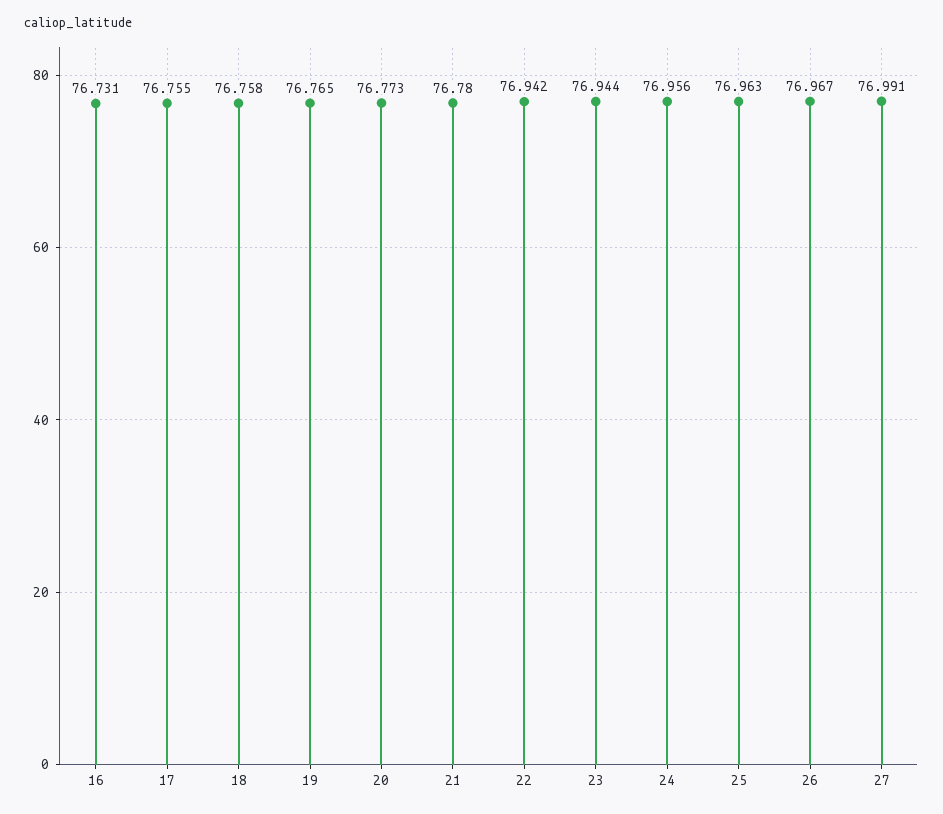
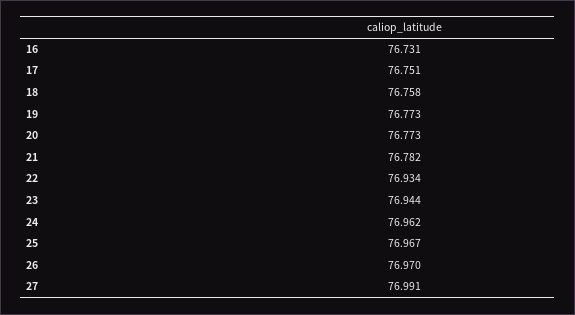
17: 76.755 -> 76.751
19: 76.765 -> 76.773
21: 76.78 -> 76.782
22: 76.942 -> 76.934
24: 76.956 -> 76.962
25: 76.963 -> 76.967
26: 76.967 -> 76.97

